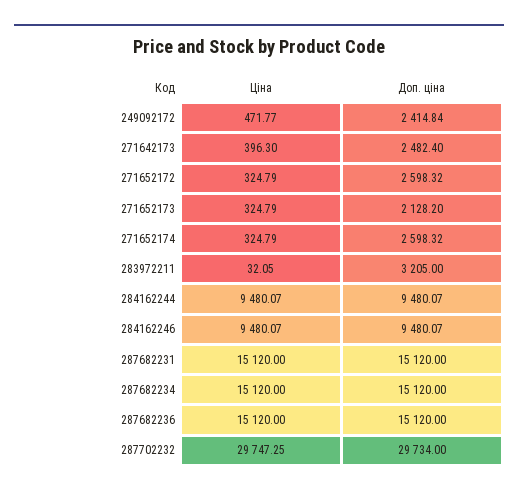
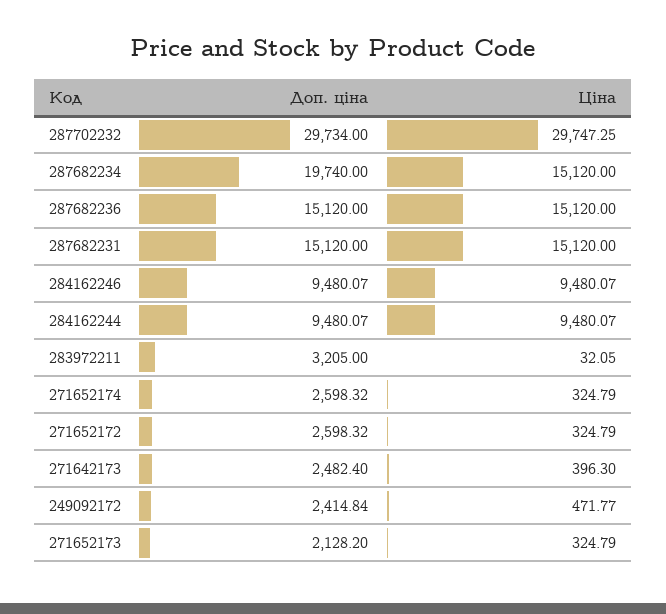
Доп. ціна, 287682234: 15120 -> 19740

